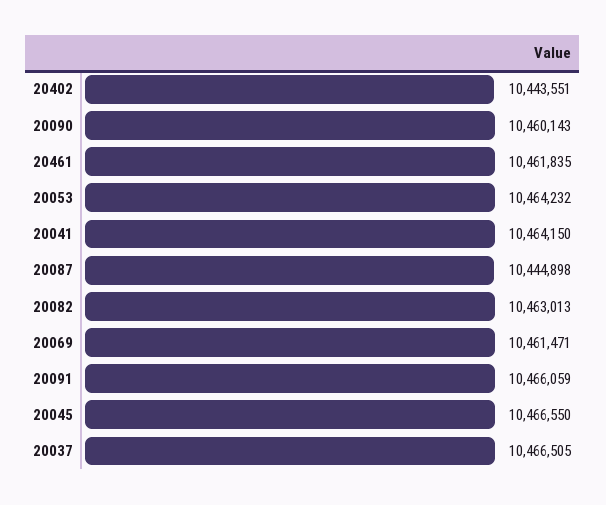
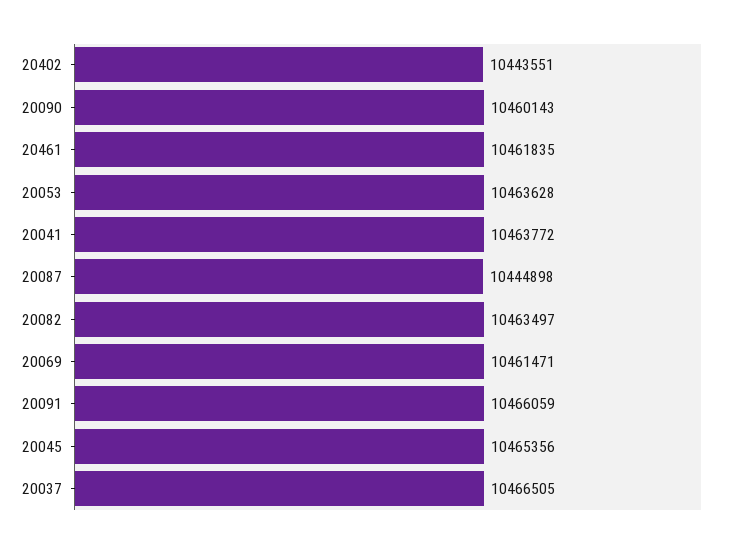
20053: 10464232 -> 10463628
20041: 10464150 -> 10463772
20082: 10463013 -> 10463497
20045: 10466550 -> 10465356

